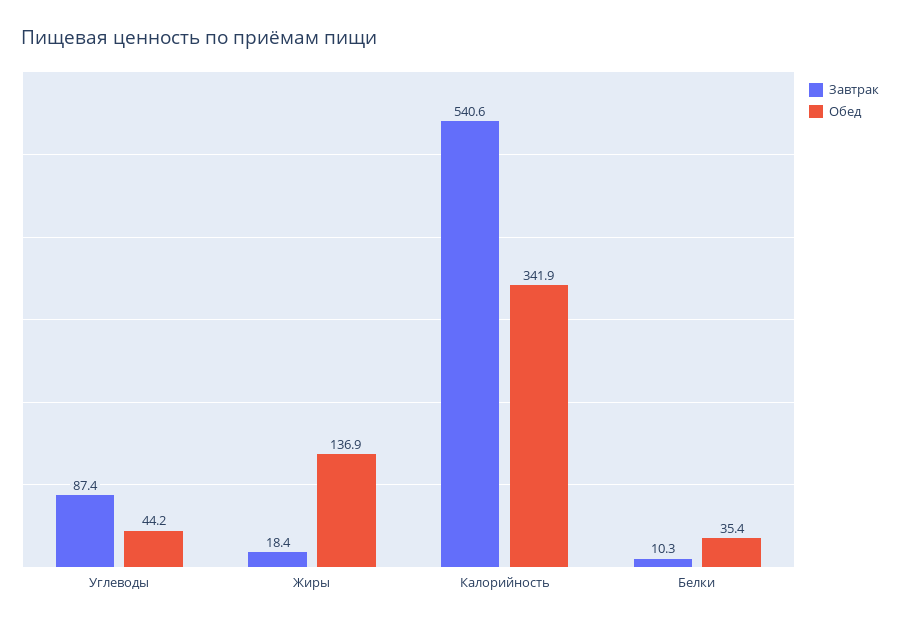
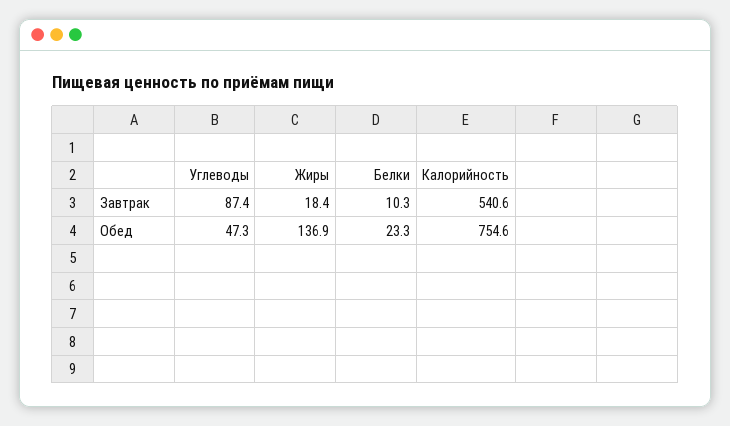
Обед, Углеводы: 44.2 -> 47.3
Обед, Калорийность: 341.9 -> 754.6
Обед, Белки: 35.4 -> 23.3

